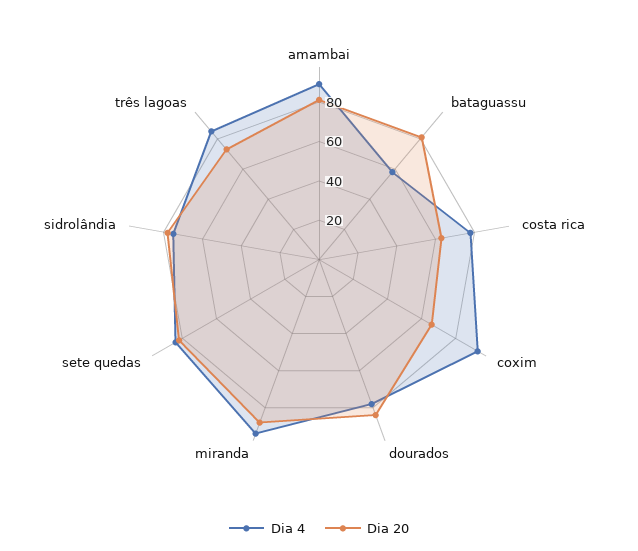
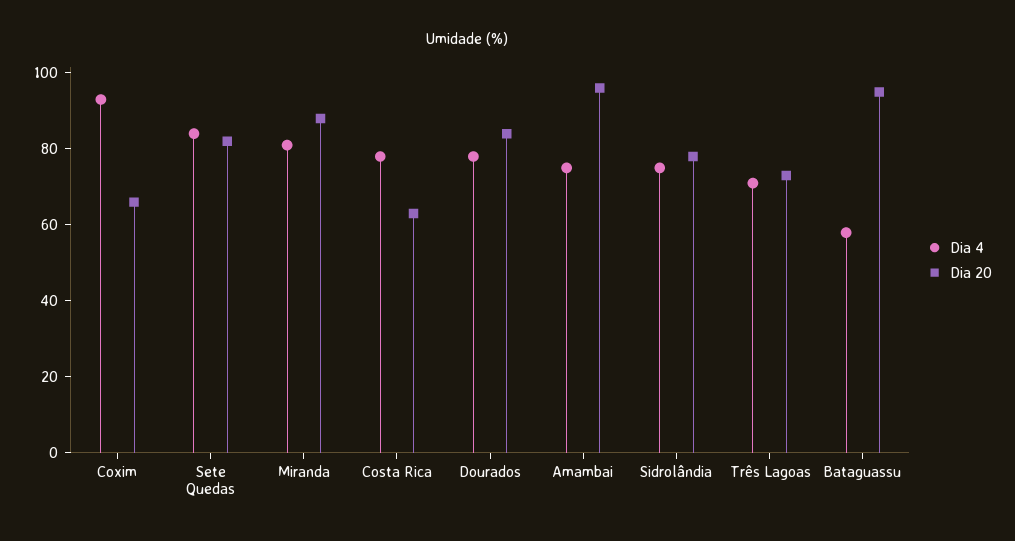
Dia 4, amambai: 90 -> 75
Dia 20, amambai: 80 -> 95
Dia 20, bataguassu: 80 -> 95
Dia 4, miranda: 95 -> 80
Dia 4, três lagoas: 85 -> 70

